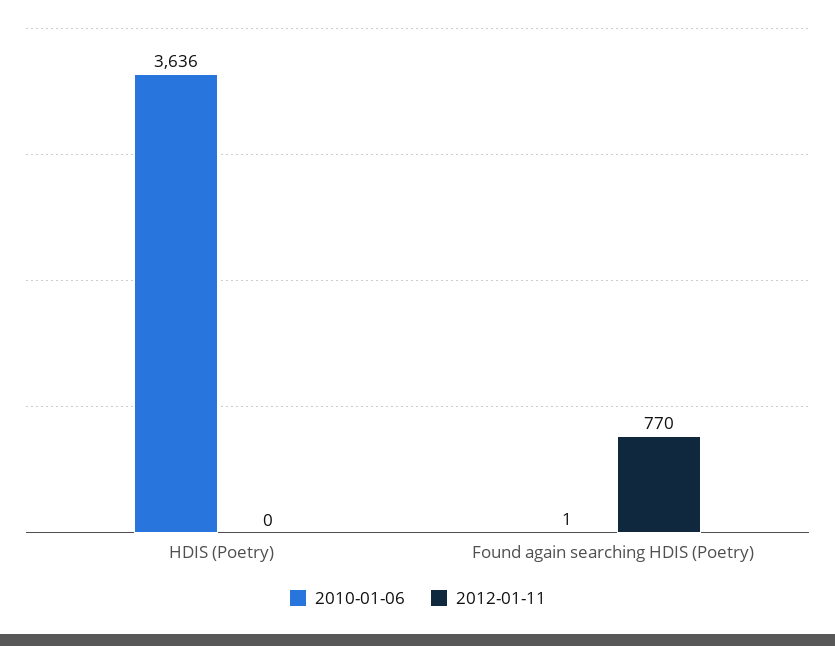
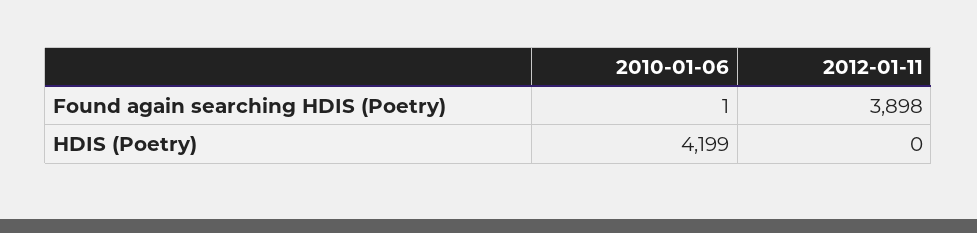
2010-01-06, HDIS (Poetry): 3636 -> 4199
2012-01-11, Found again searching HDIS (Poetry): 770 -> 3898

